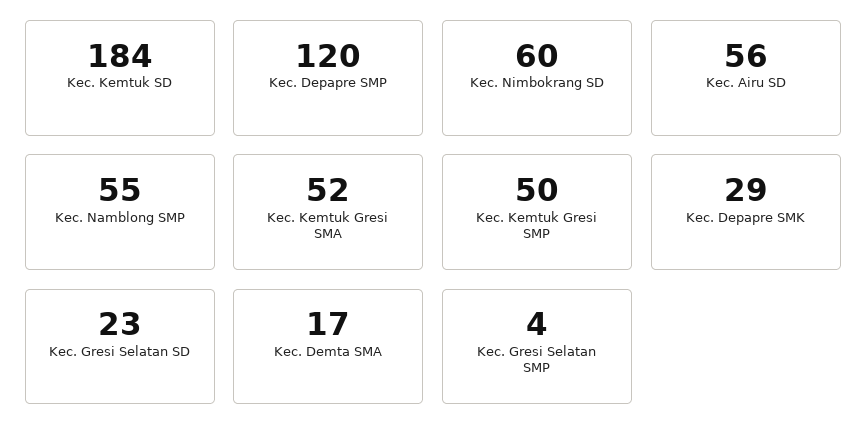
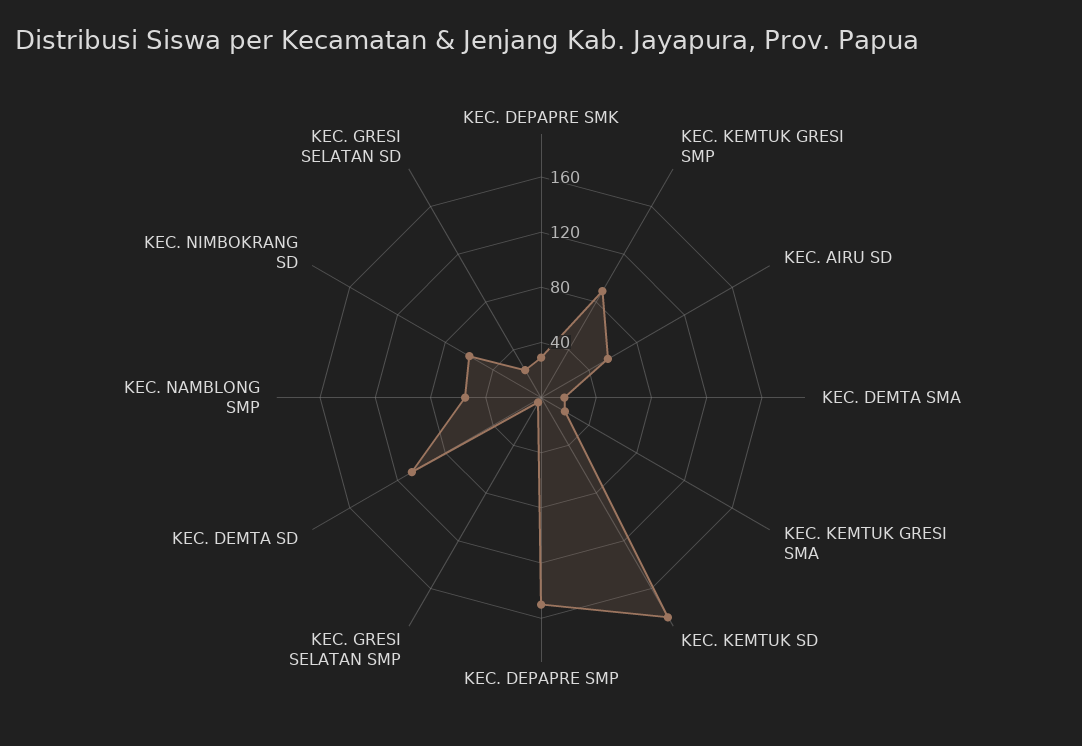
Kec. Depapre SMP: 120 -> 150
Kec. Kemtuk Gresi SMA: 52 -> 20
Kec. Kemtuk Gresi SMP: 50 -> 90
KEC. DEMTA SD: none -> 110

